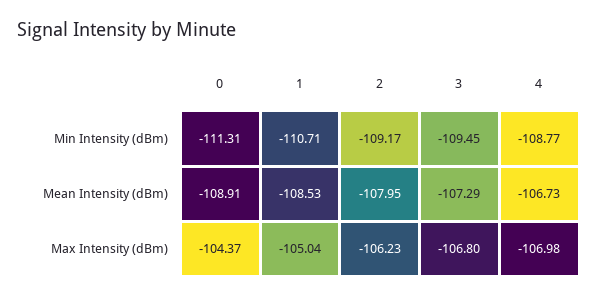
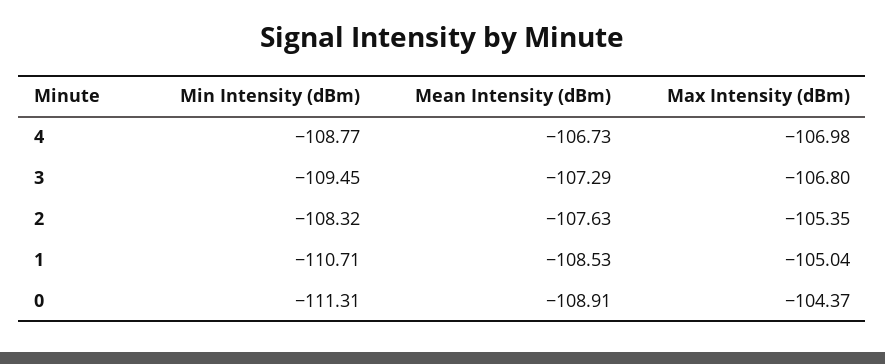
2, Min Intensity (dBm): -109.17 -> -108.32
2, Mean Intensity (dBm): -107.95 -> -107.63
2, Max Intensity (dBm): -106.23 -> -105.35

